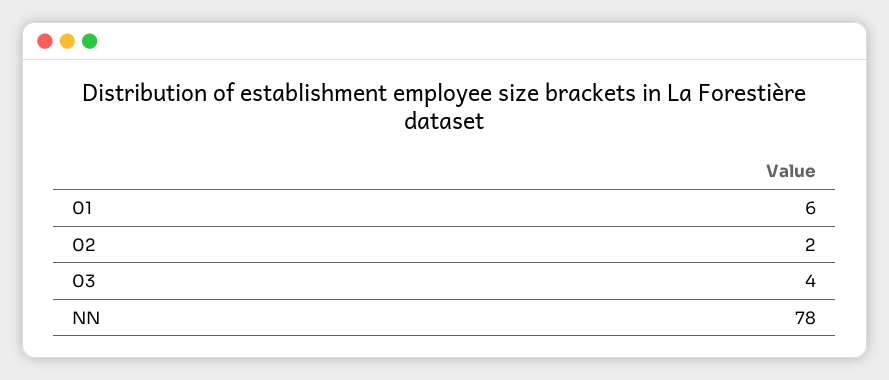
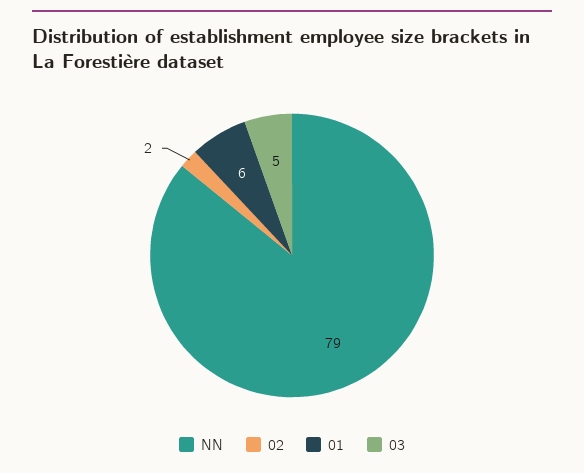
03: 4 -> 5
NN: 78 -> 79

